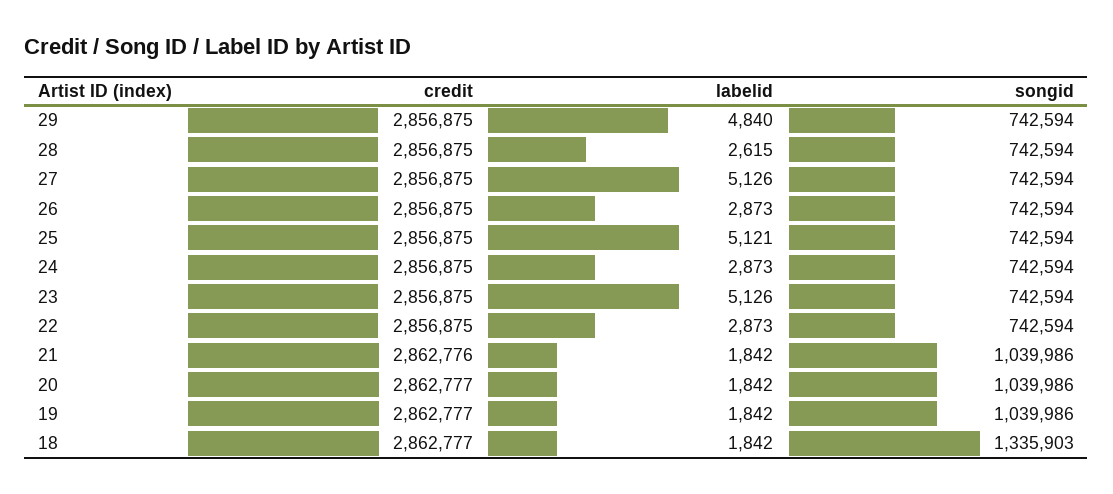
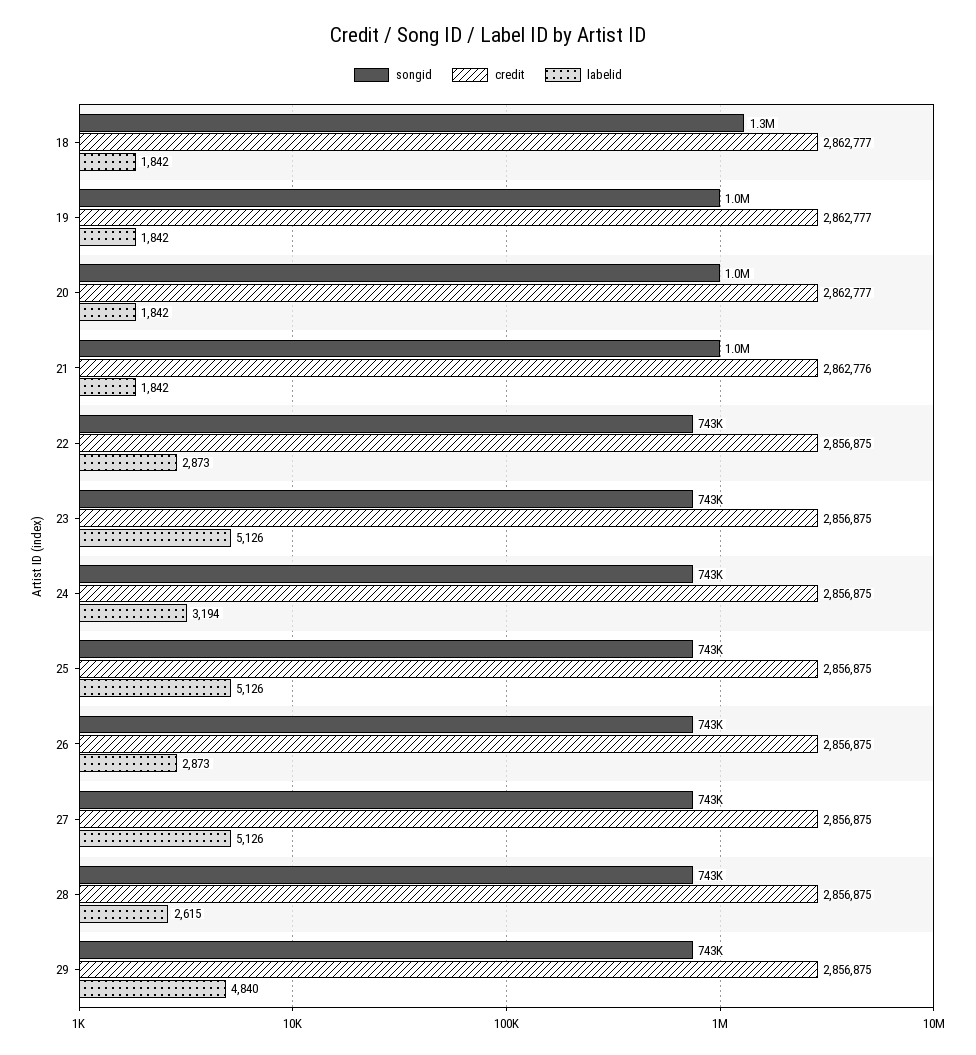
labelid, 25: 5121 -> 5126
labelid, 24: 2873 -> 3194

